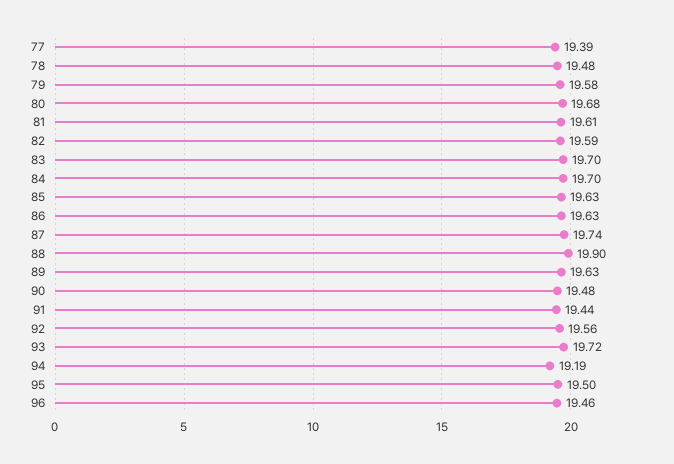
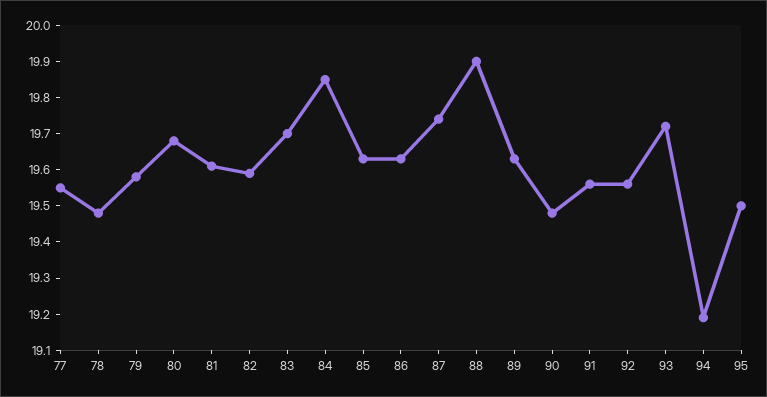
77: 19.39 -> 19.55
84: 19.7 -> 19.85
91: 19.44 -> 19.55
96: 19.46 -> none

